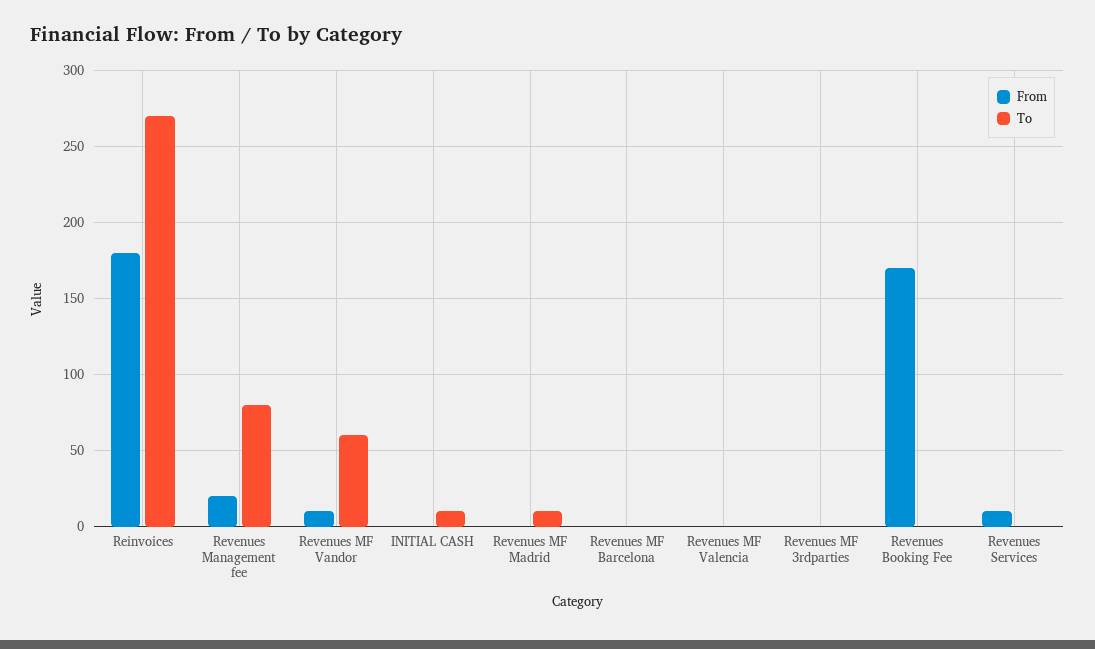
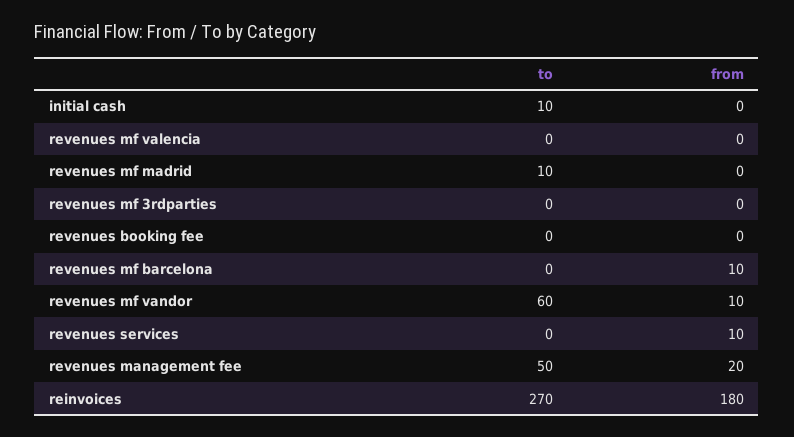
To, Revenues Management fee: 80 -> 50
From, Revenues MF Barcelona: 0 -> 10
From, Revenues Booking Fee: 170 -> 0

